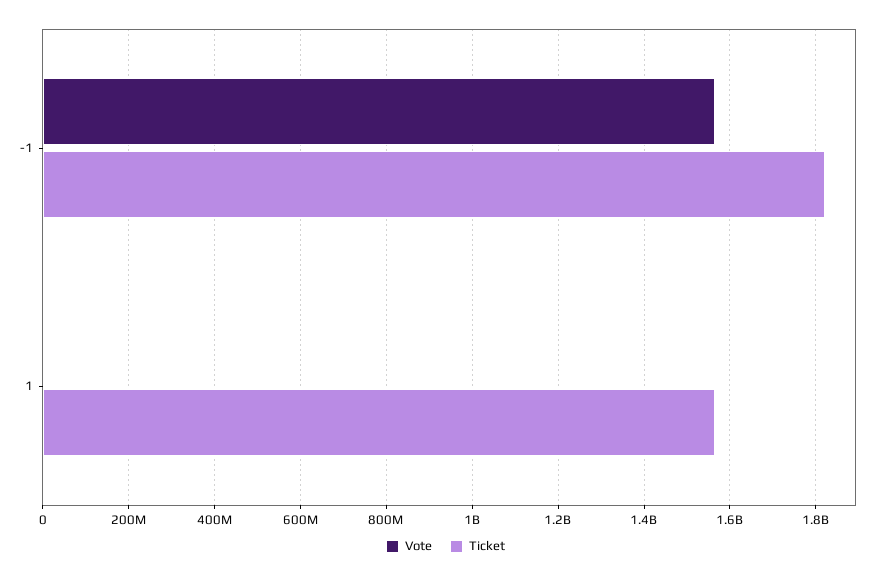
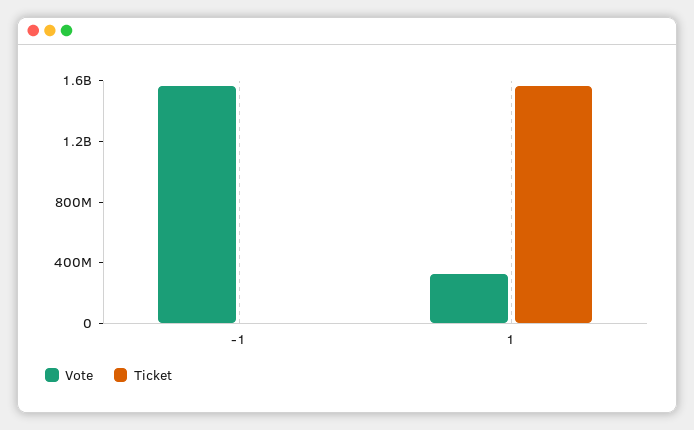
Ticket, -1: 1820000000 -> 0
Vote, 1: 0 -> 300000000

